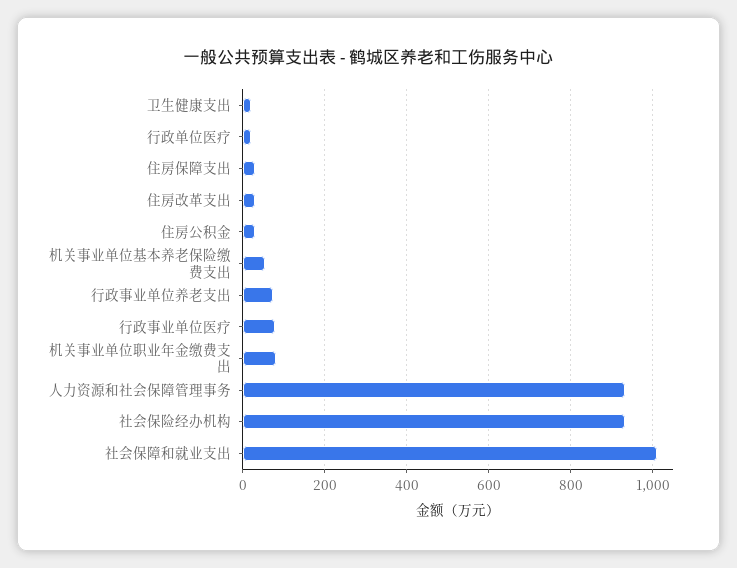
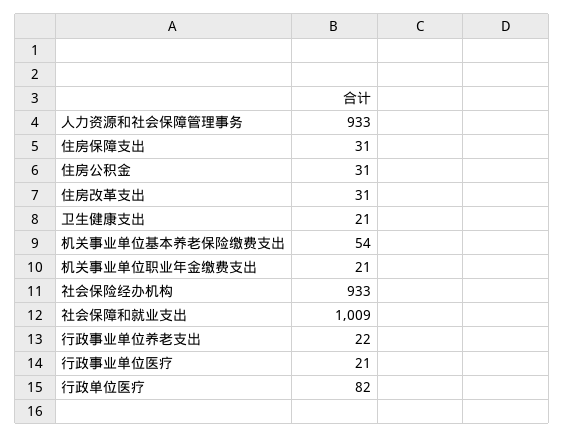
行政单位医疗: 20 -> 82
行政事业单位养老支出: 80 -> 22
行政事业单位医疗: 80 -> 21
机关事业单位职业年金缴费支出: 80 -> 21

